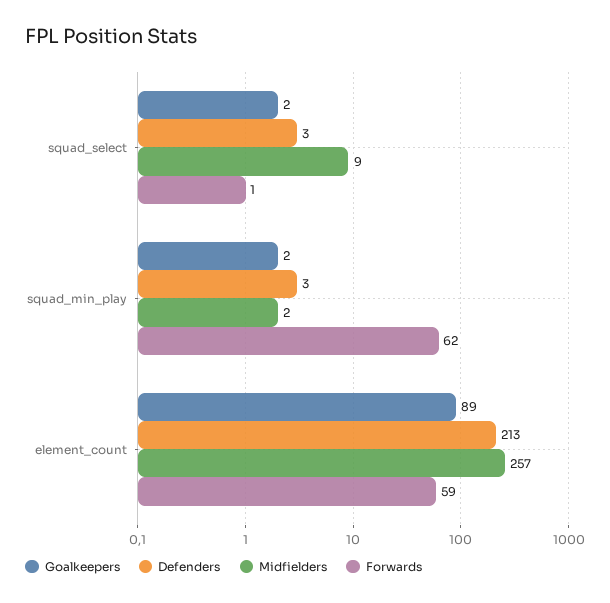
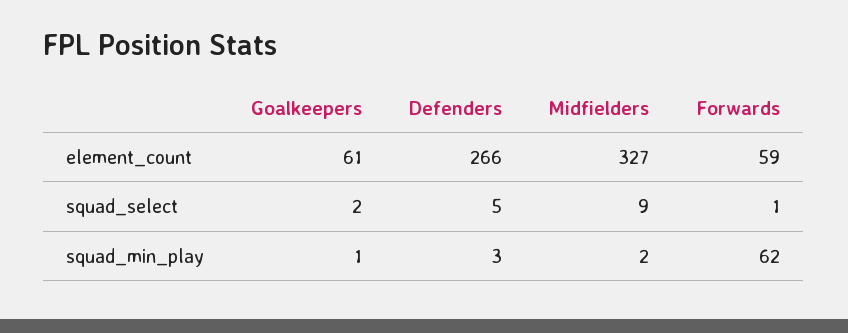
Defenders, squad_select: 3 -> 5
Goalkeepers, squad_min_play: 2 -> 1
Goalkeepers, element_count: 89 -> 61
Defenders, element_count: 213 -> 266
Midfielders, element_count: 257 -> 327

